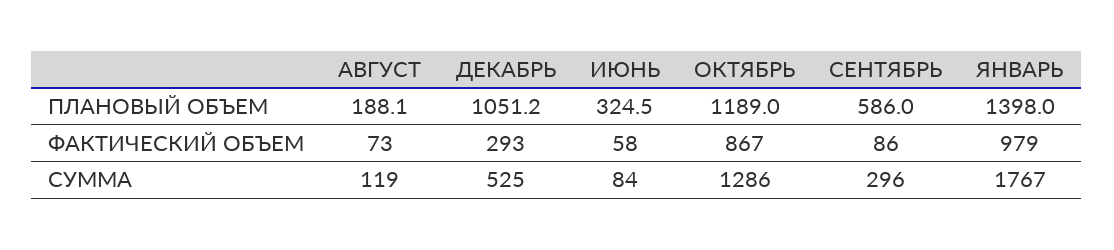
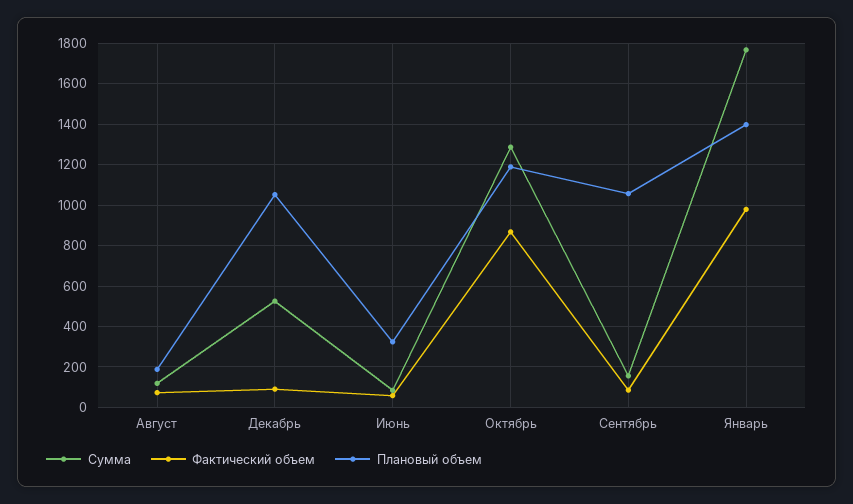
ПЛАНОВЫЙ ОБЪЕМ, СЕНТЯБРЬ: 586 -> 1050
ФАКТИЧЕСКИЙ ОБЪЕМ, ДЕКАБРЬ: 293 -> 100
СУММА, СЕНТЯБРЬ: 296 -> 150

